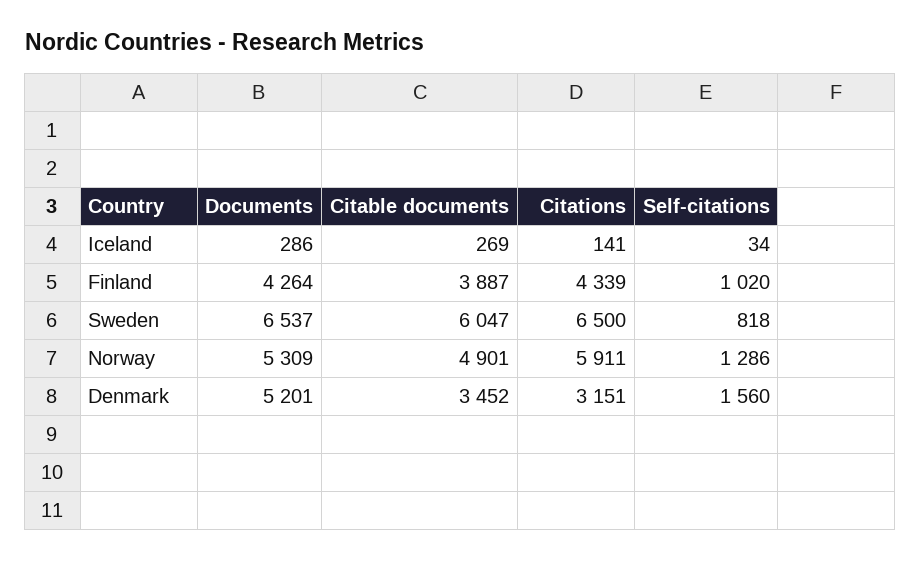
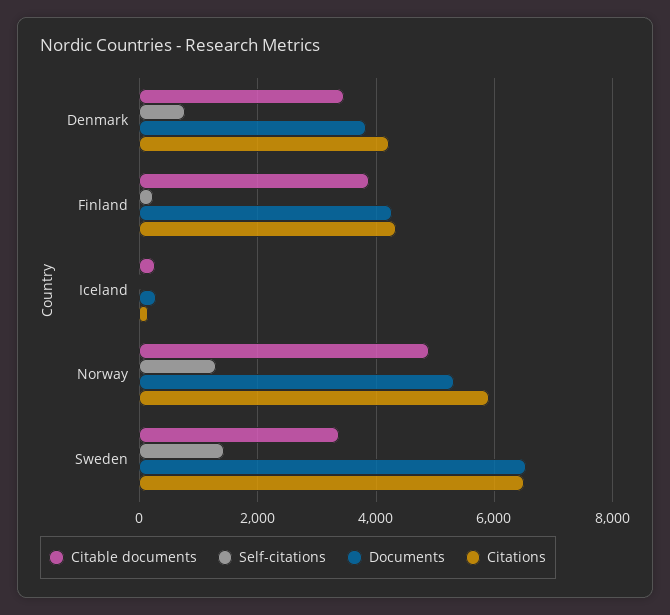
Self-citations, Finland: 1020 -> 200
Citable documents, Sweden: 6047 -> 3400
Self-citations, Sweden: 818 -> 1400
Documents, Denmark: 5201 -> 3800
Citations, Denmark: 3151 -> 4200
Self-citations, Denmark: 1560 -> 800

